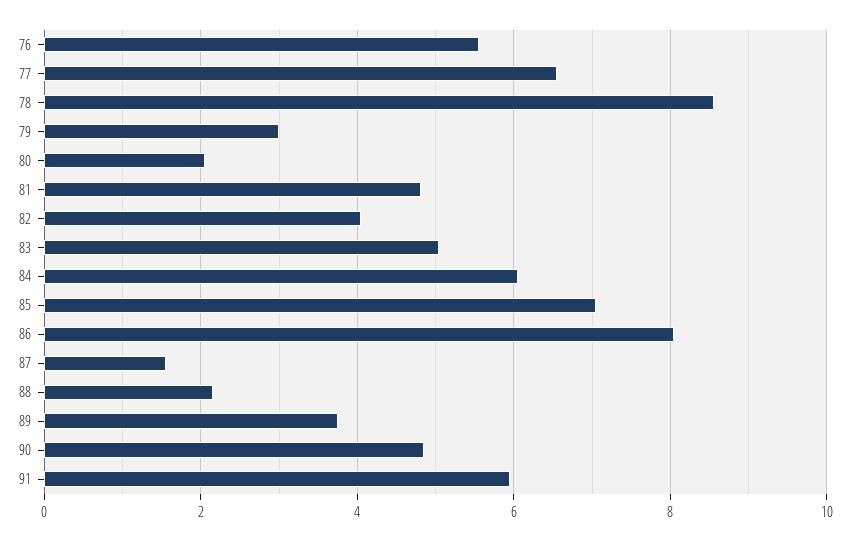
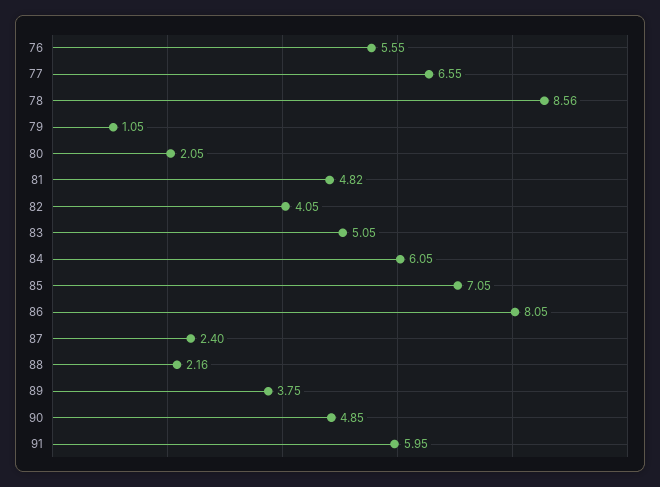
79: 3 -> 1.05
87: 1.6 -> 2.4

